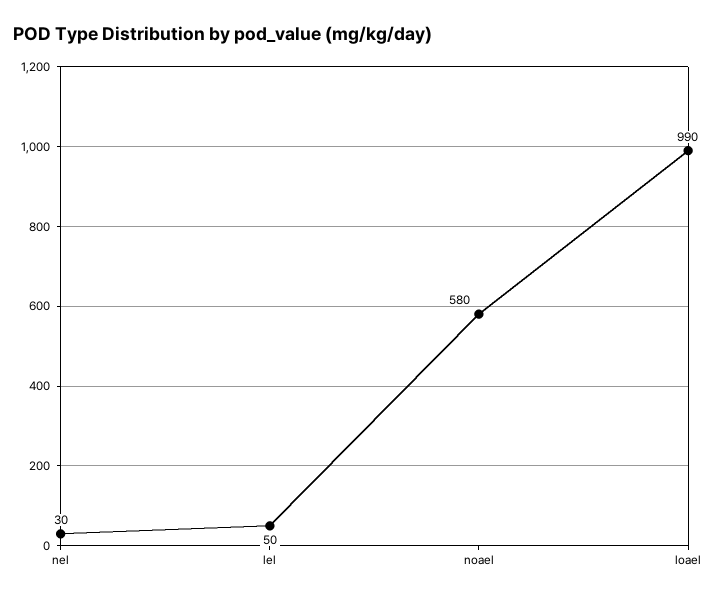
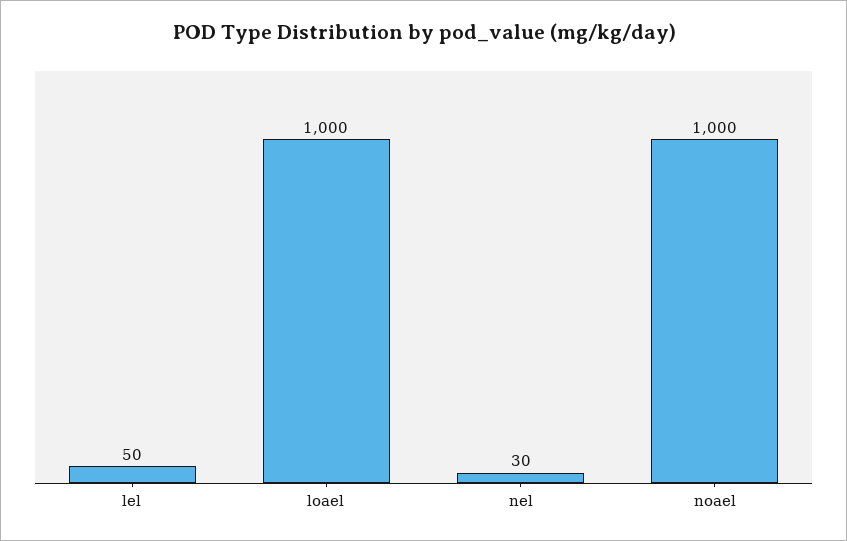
noael: 580 -> 1000
loael: 990 -> 1000

